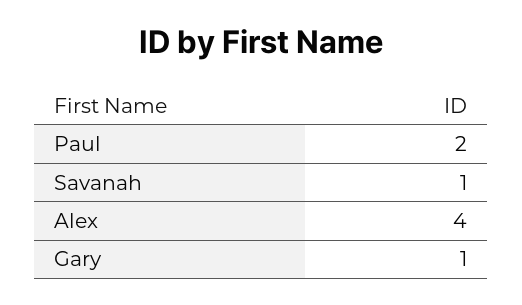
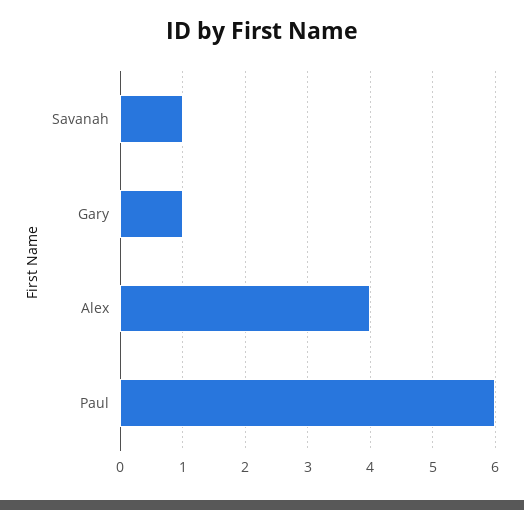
Paul: 2 -> 6

